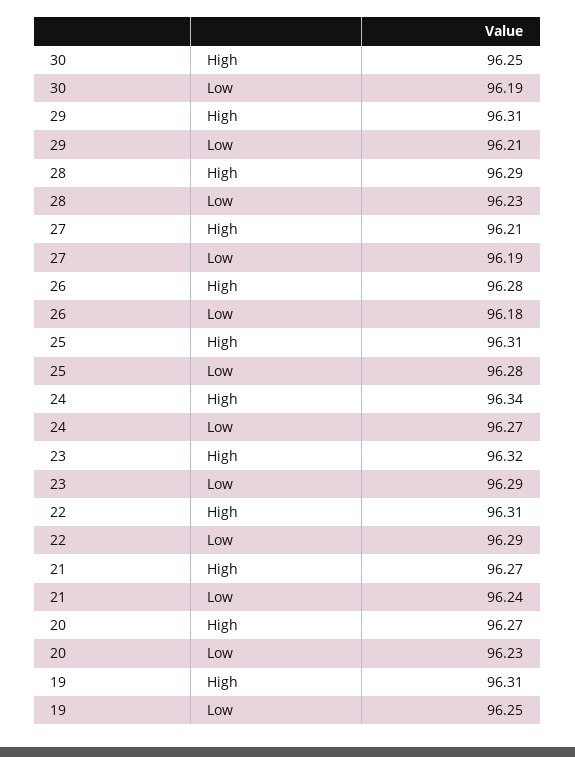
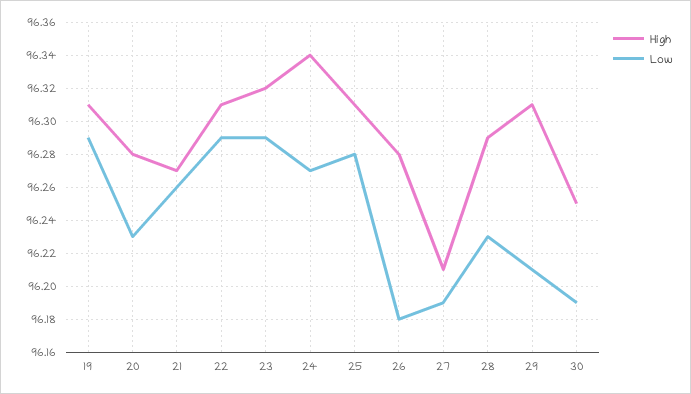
Low, 21: 96.24 -> 96.26
High, 20: 96.27 -> 96.28
Low, 19: 96.25 -> 96.29

